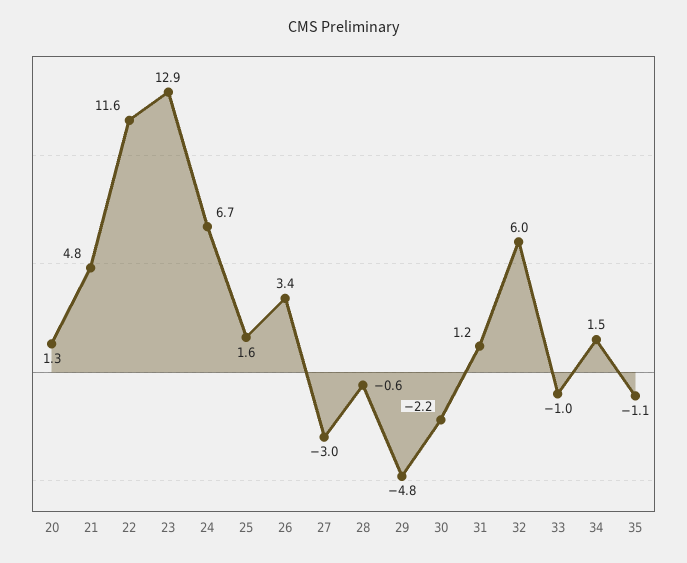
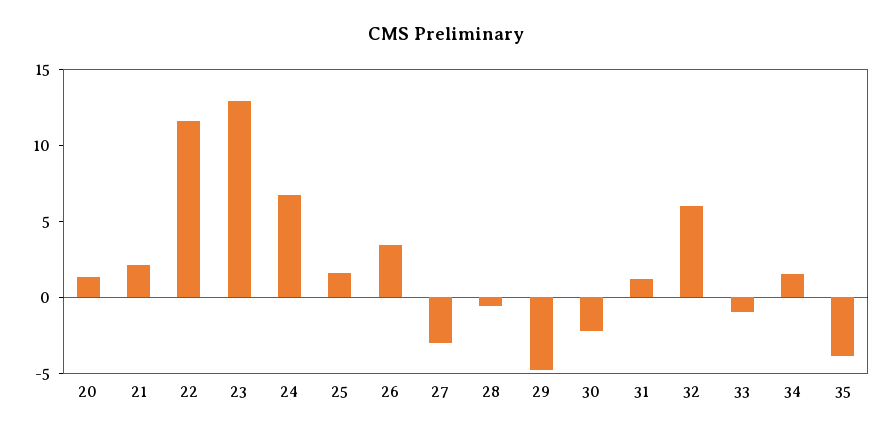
21: 4.8 -> 2
35: -1.1 -> -4

